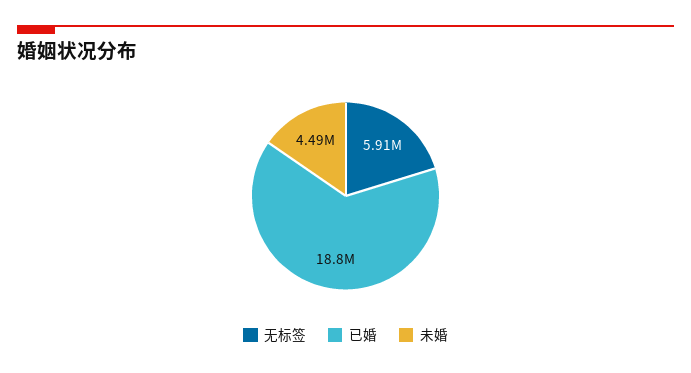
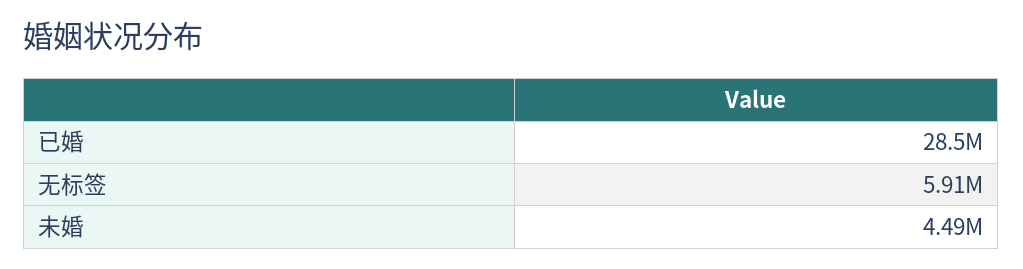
已婚: 18800000 -> 28500000

